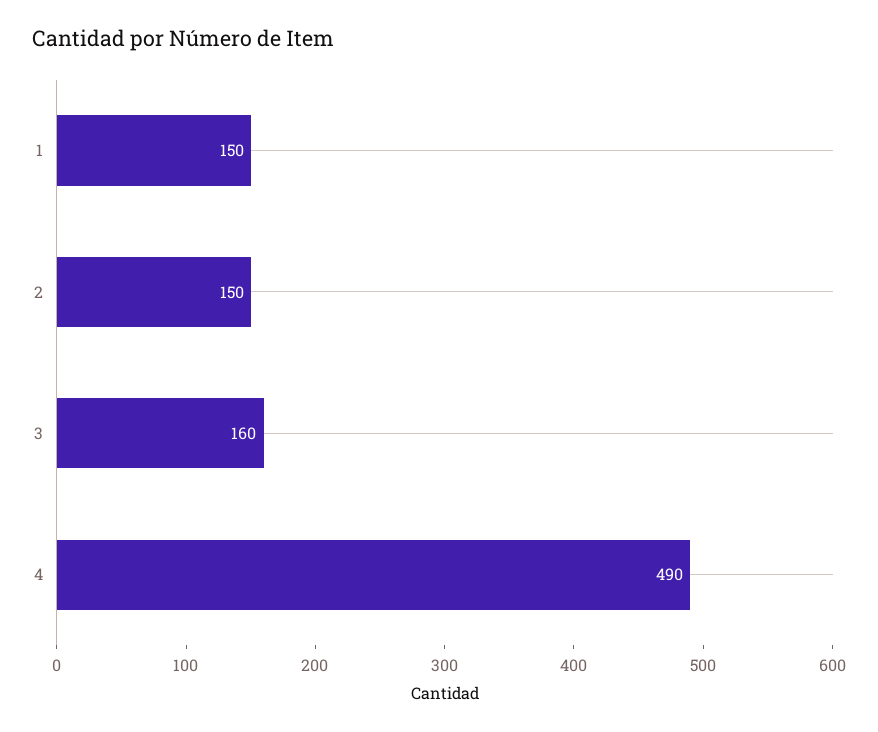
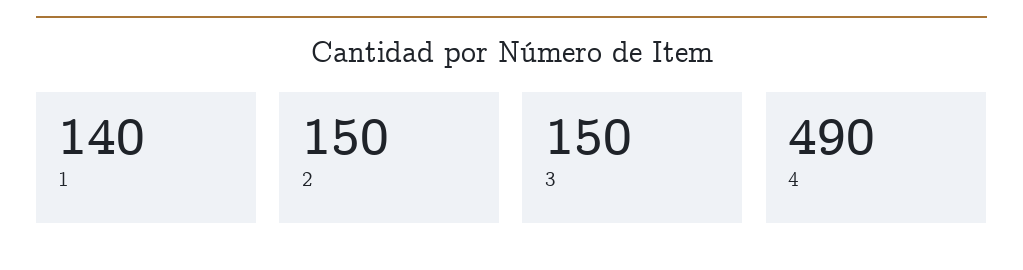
1: 150 -> 140
3: 160 -> 150

